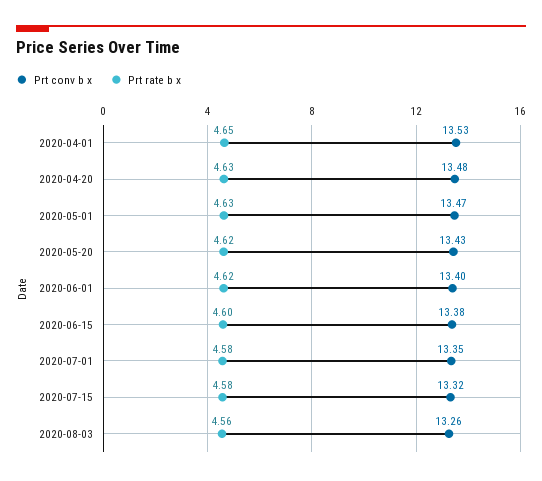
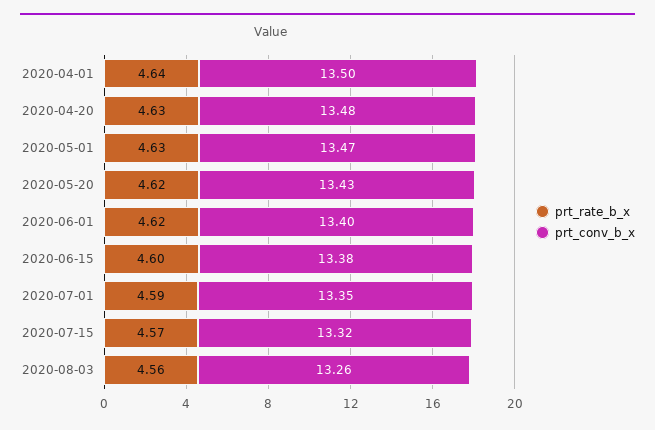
Prt conv b x, 2020-04-01: 13.53 -> 13.5
Prt rate b x, 2020-04-01: 4.65 -> 4.64
Prt rate b x, 2020-07-01: 4.58 -> 4.59
Prt rate b x, 2020-07-15: 4.58 -> 4.57

